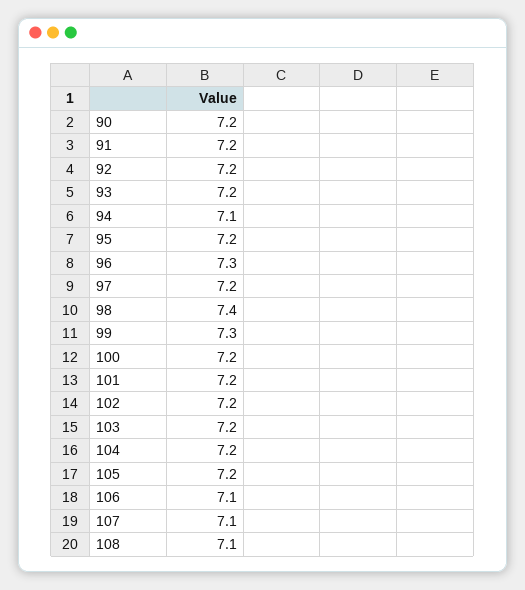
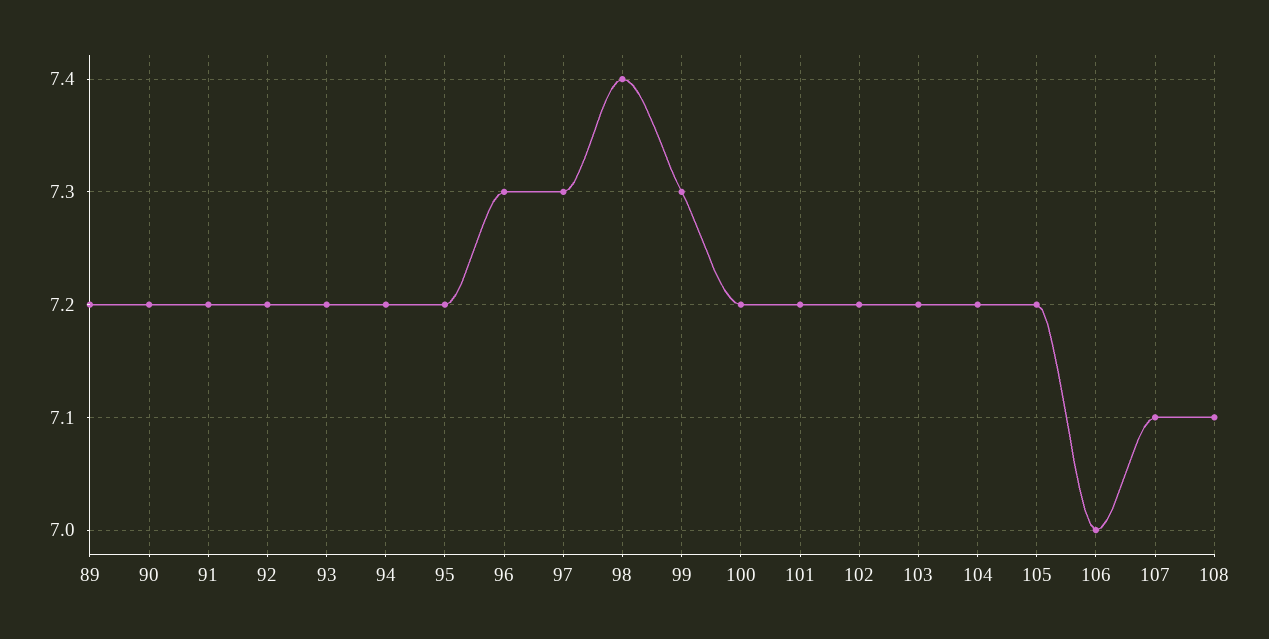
94: 7.1 -> 7.2
97: 7.2 -> 7.3
106: 7.1 -> 7
89: none -> 7.2

